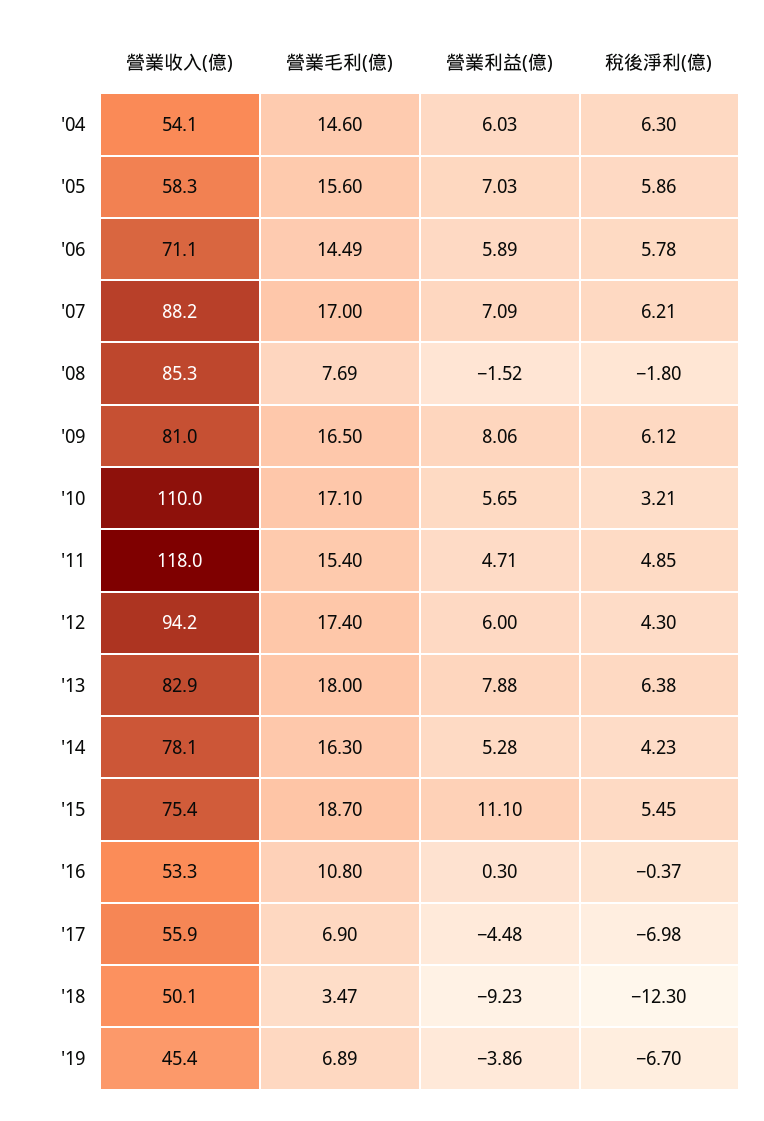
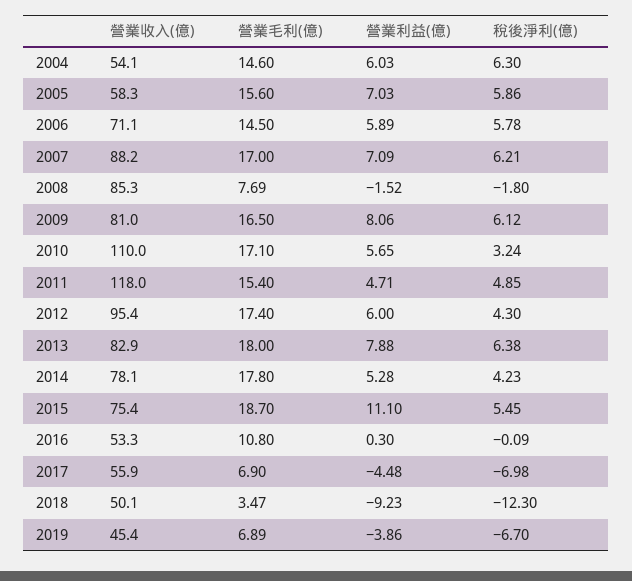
營業毛利(億), '06: 14.49 -> 14.5
稅後淨利(億), '10: 3.21 -> 3.24
營業收入(億), '12: 94.2 -> 95.4
營業毛利(億), '14: 16.3 -> 17.8
稅後淨利(億), '16: -0.37 -> -0.09

